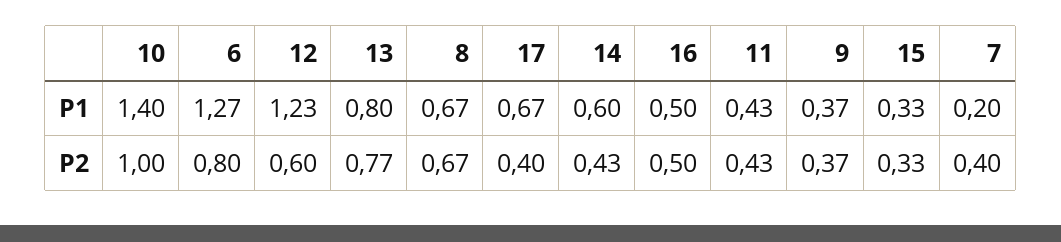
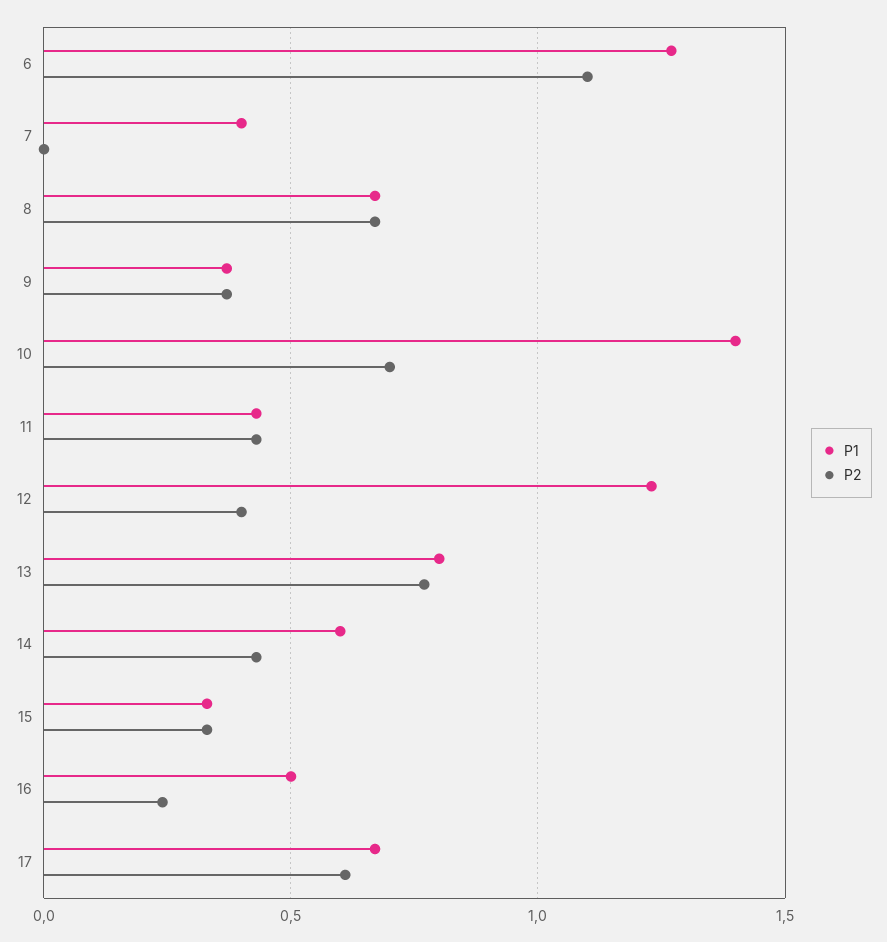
P1, 7: 0.2 -> 0.4
P2, 10: 1 -> 0.7
P2, 6: 0.8 -> 1.1
P2, 12: 0.6 -> 0.4
P2, 17: 0.4 -> 0.6
P2, 16: 0.5 -> 0.25
P2, 7: 0.4 -> 0

